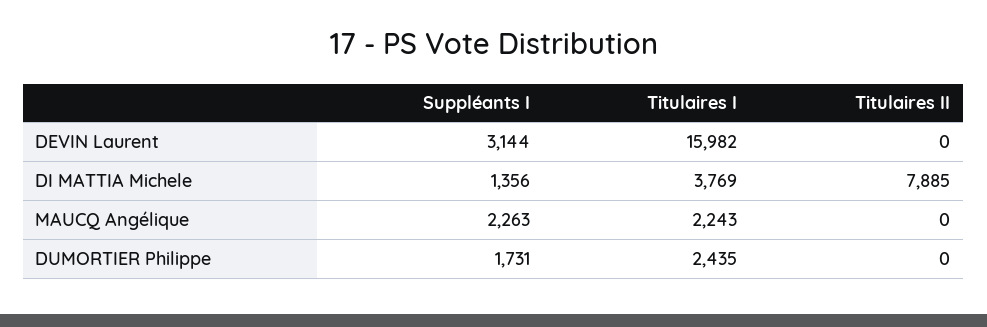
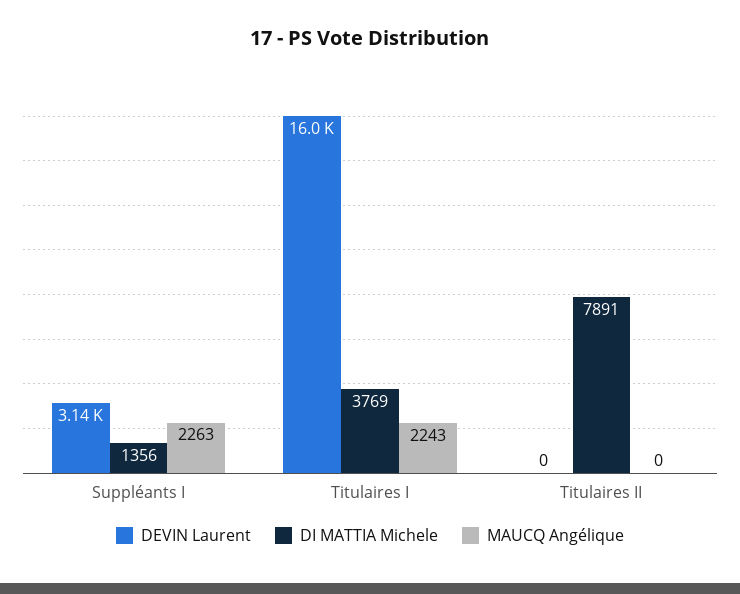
DI MATTIA Michele, Titulaires II: 7885 -> 7891
DUMORTIER Philippe, Suppléants I: 1731 -> none
DUMORTIER Philippe, Titulaires I: 2435 -> none
DUMORTIER Philippe, Titulaires II: 0 -> none

